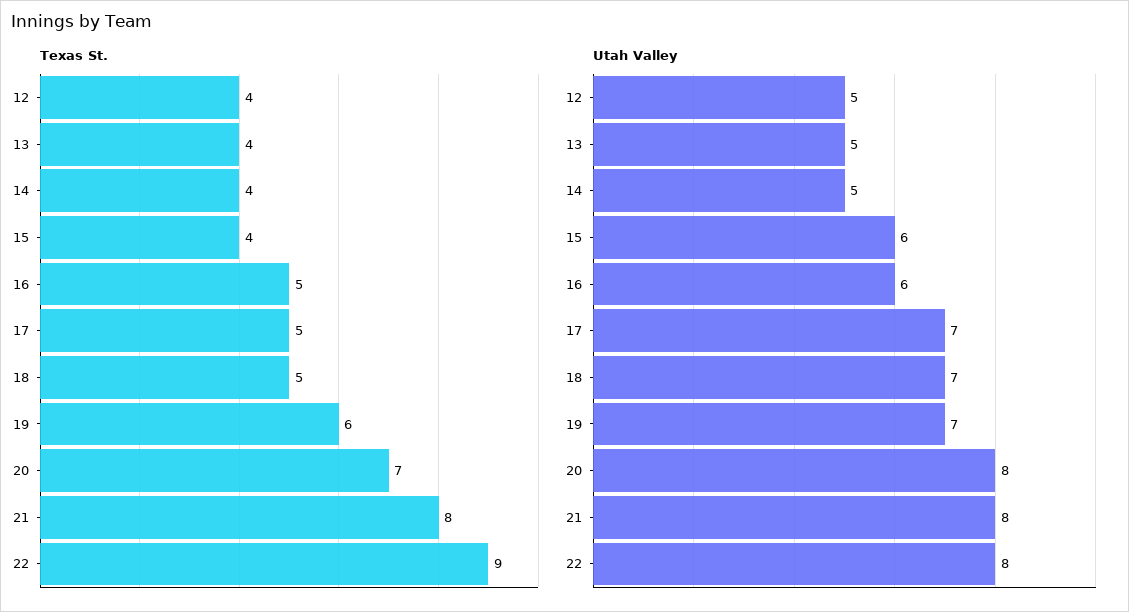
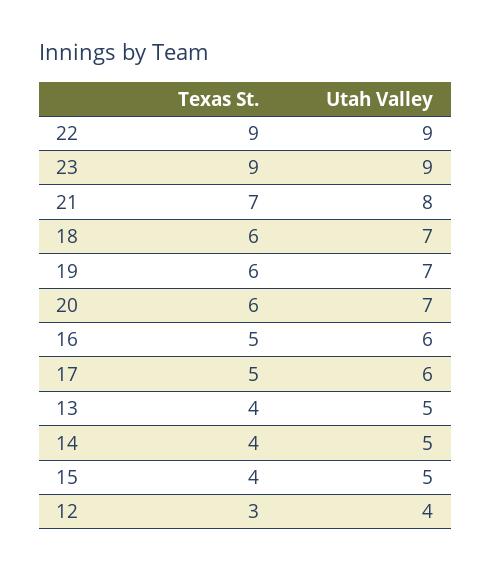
Texas St., 12: 4 -> 3
Texas St., 18: 5 -> 6
Texas St., 20: 7 -> 6
Texas St., 21: 8 -> 7
Utah Valley, 12: 5 -> 4
Utah Valley, 15: 6 -> 5
Utah Valley, 17: 7 -> 6
Utah Valley, 20: 8 -> 7
Utah Valley, 22: 8 -> 9
Texas St., 23: none -> 9
Utah Valley, 23: none -> 9

